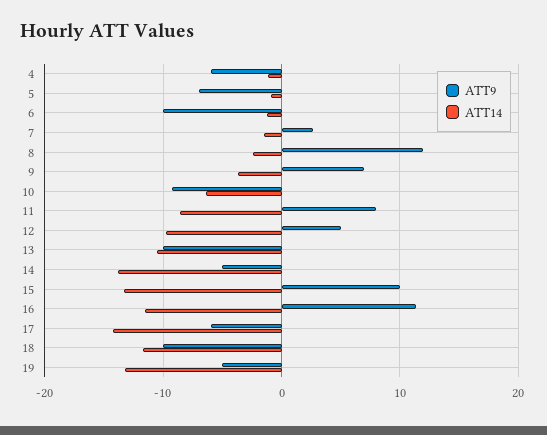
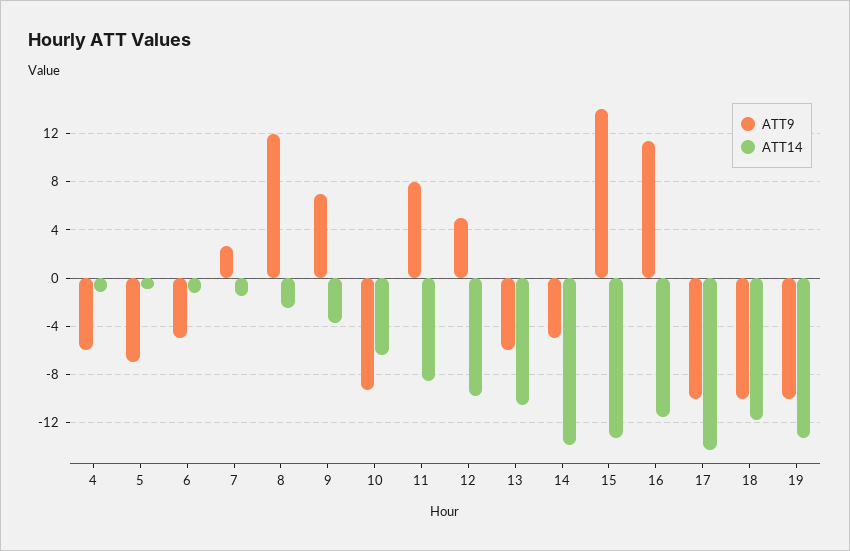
ATT9, 6: -10 -> -5
ATT9, 13: -10 -> -6
ATT9, 15: 10 -> 14
ATT9, 17: -6 -> -10
ATT9, 19: -5 -> -10

